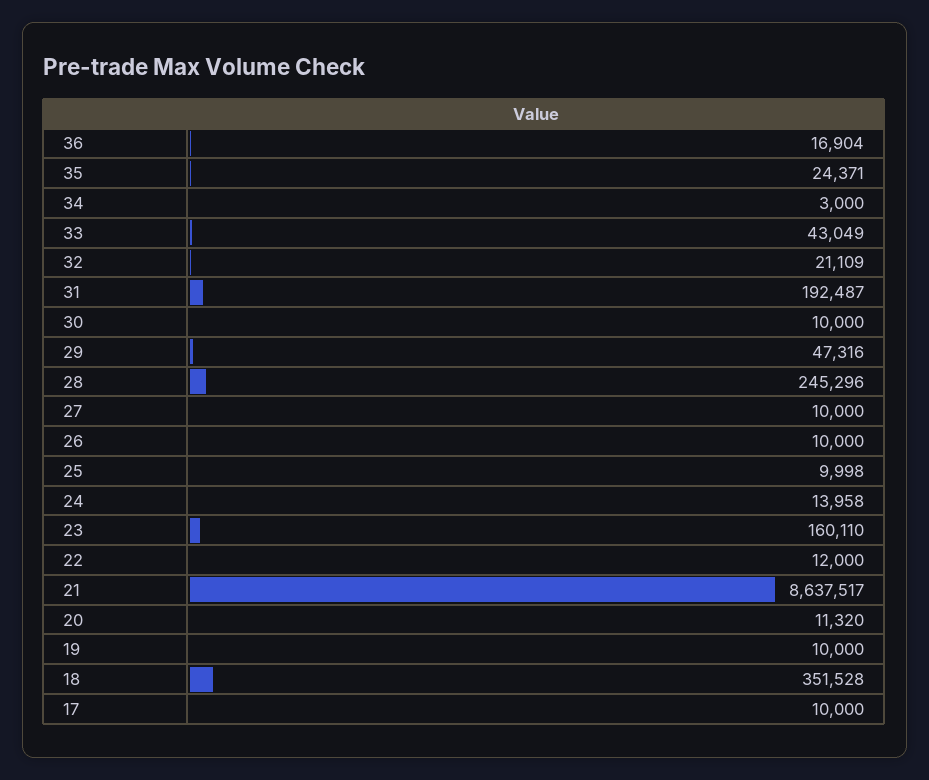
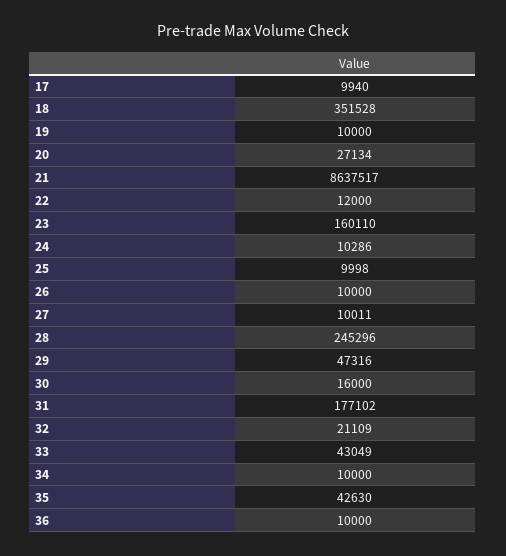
36: 16904 -> 10000
35: 24371 -> 42630
34: 3000 -> 10000
31: 192487 -> 177102
30: 10000 -> 16000
27: 10000 -> 10011
24: 13958 -> 10286
20: 11320 -> 27134
17: 10000 -> 9940

